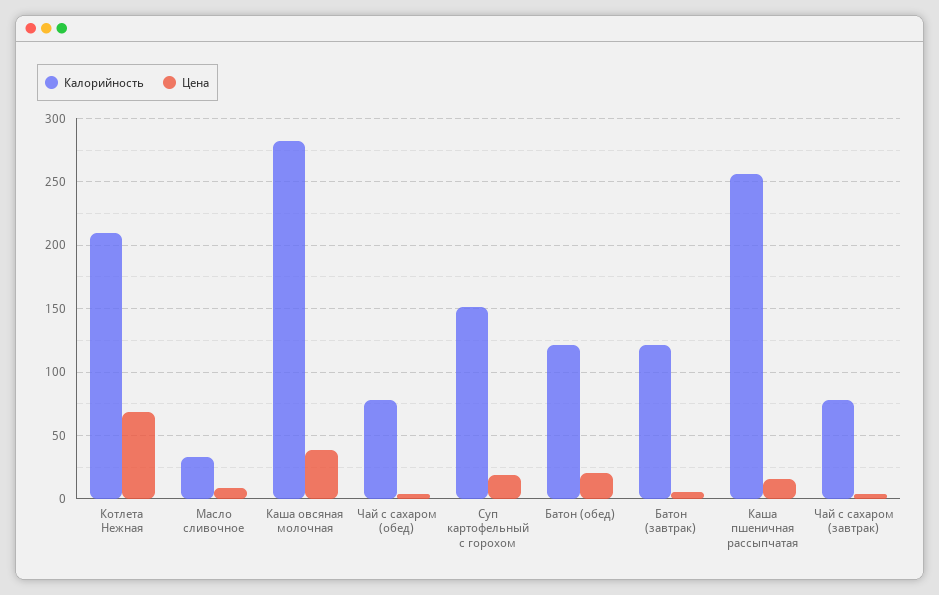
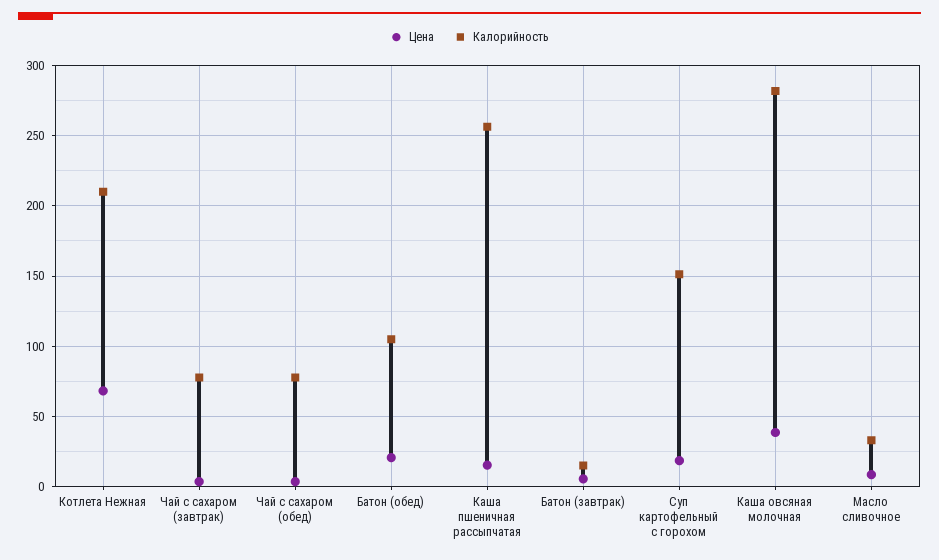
Калорийность, Батон (обед): 120 -> 105
Калорийность, Батон (завтрак): 120 -> 15

